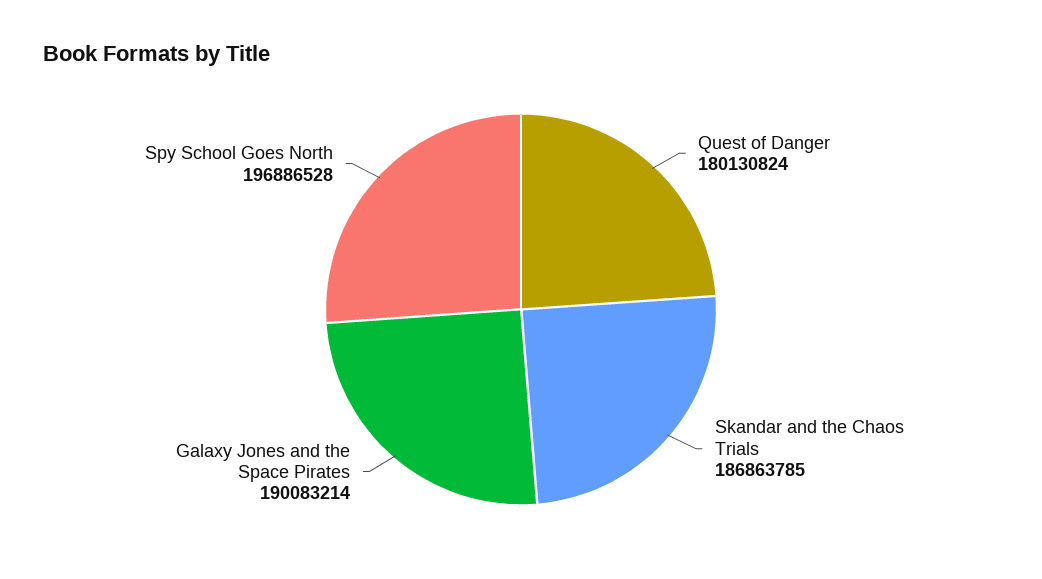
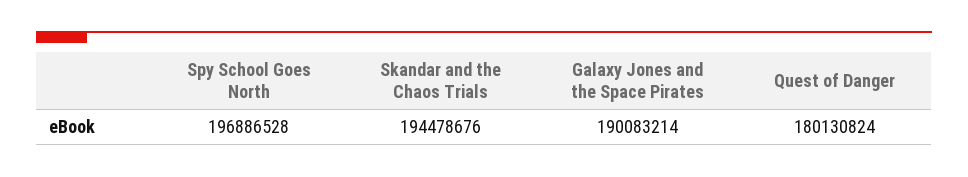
Skandar and the Chaos Trials: 186863785 -> 194478676

